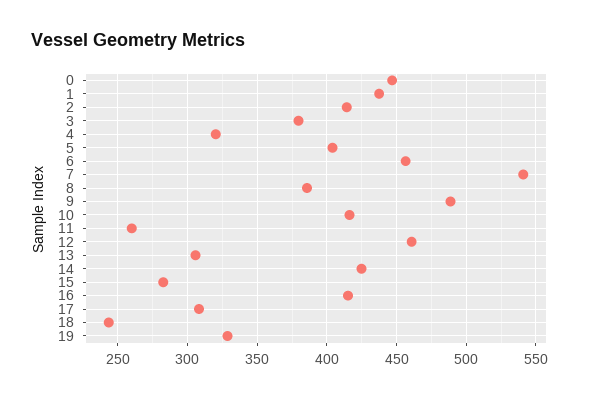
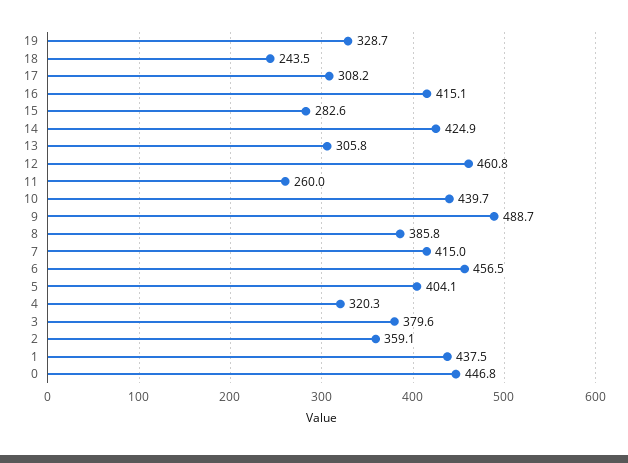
2: 415 -> 359.1
7: 540 -> 415
10: 415 -> 439.7

